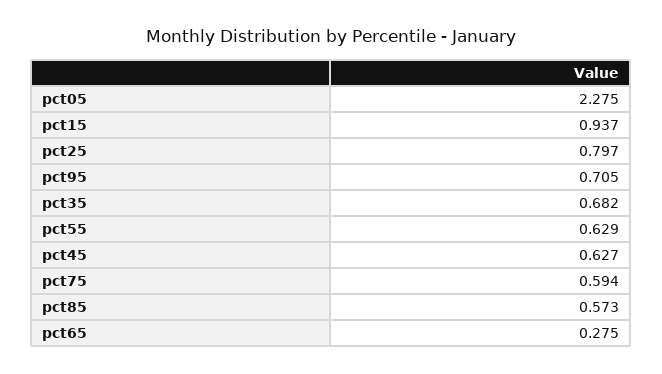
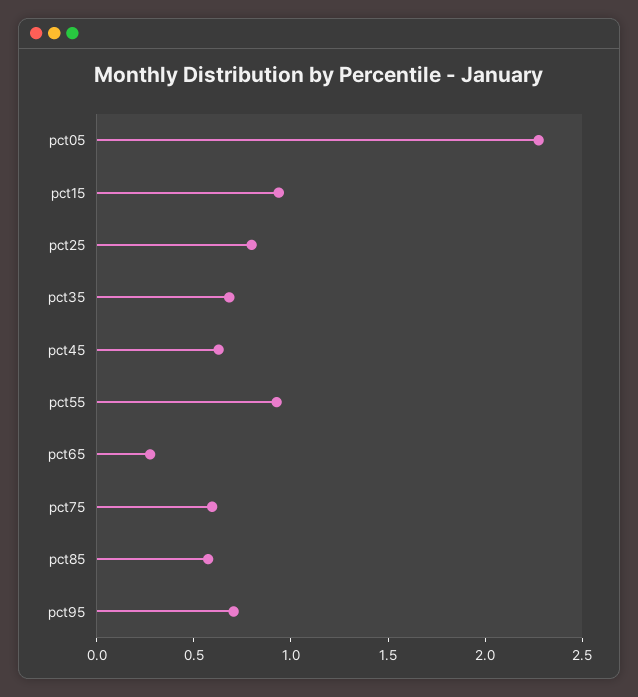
pct55: 0.629 -> 0.9

